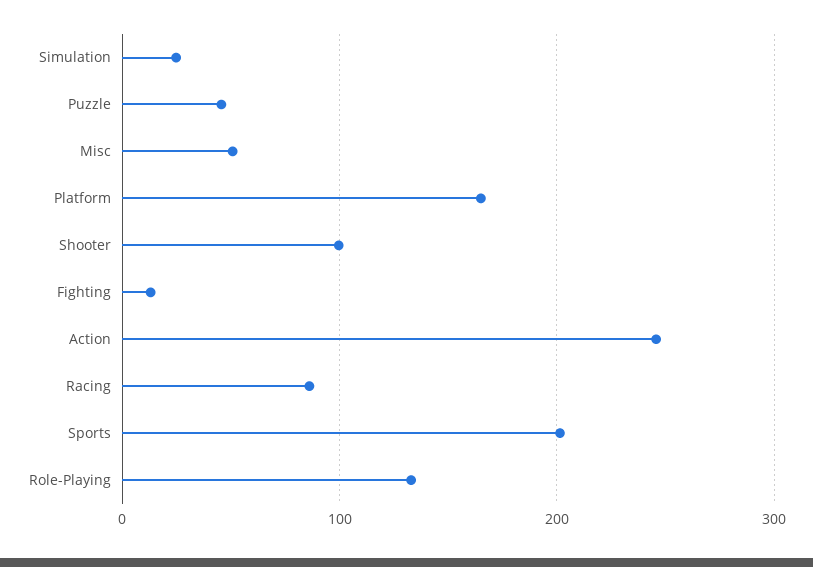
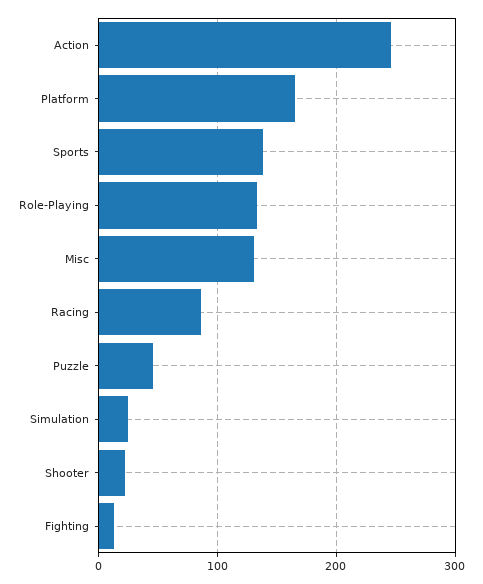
Misc: 50 -> 130
Shooter: 100 -> 20
Sports: 200 -> 140

